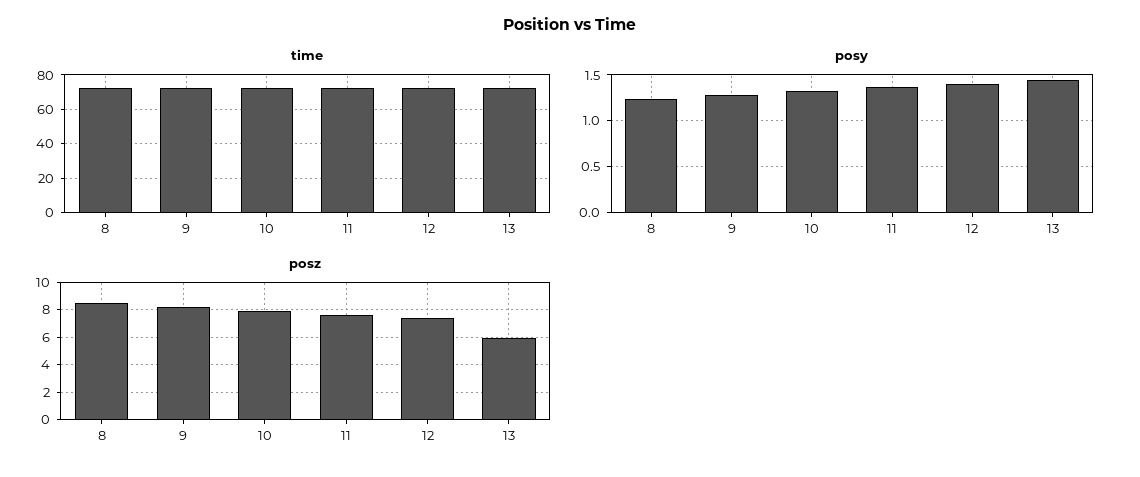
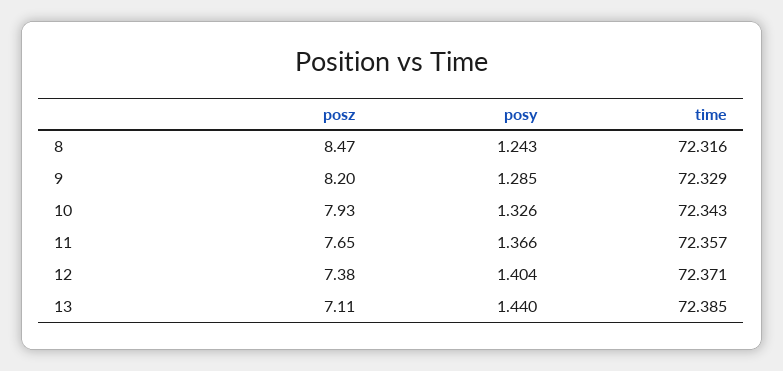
posz, 13: 6 -> 7.11

